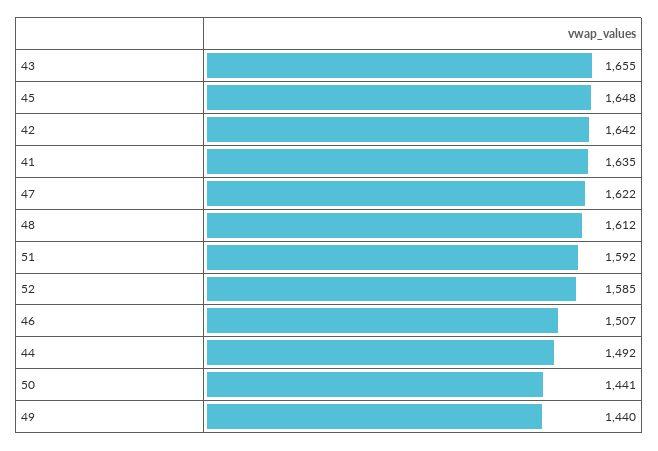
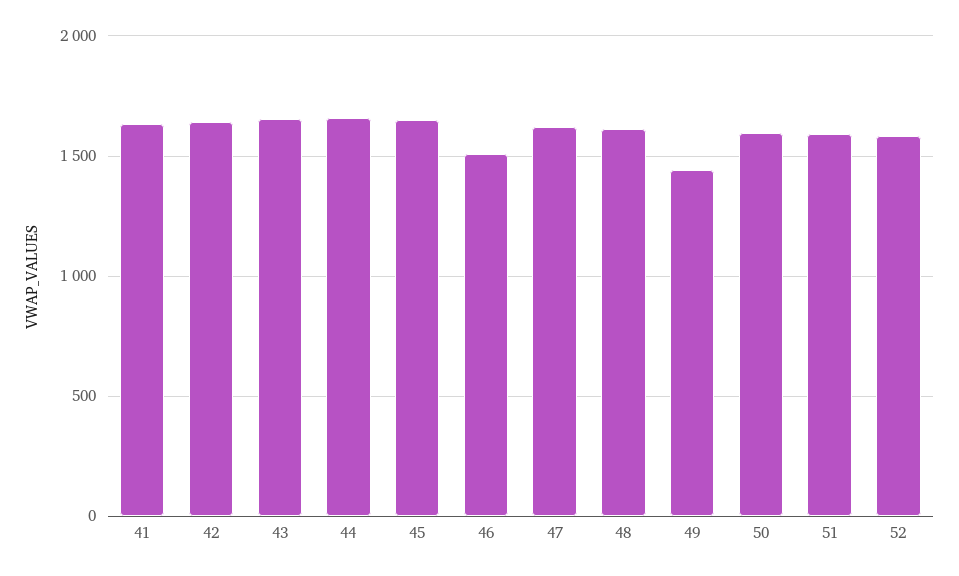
44: 1492 -> 1650
50: 1441 -> 1600

